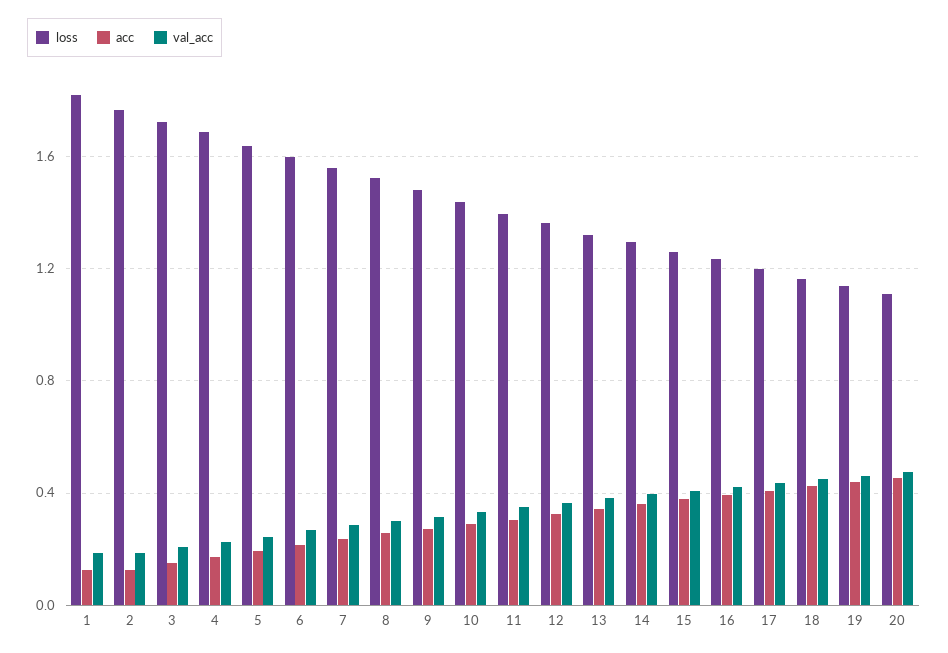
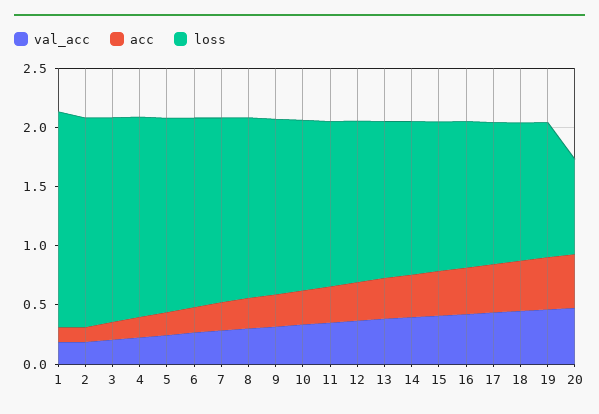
loss, 20: 1.1 -> 0.8

